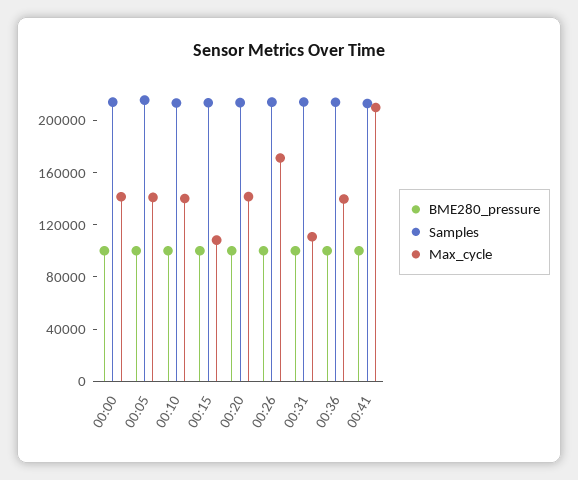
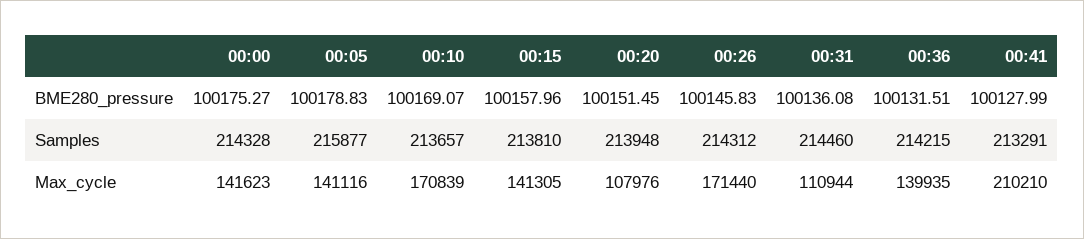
Max_cycle, 00:10: 140000 -> 170839
Max_cycle, 00:15: 110000 -> 141305
Max_cycle, 00:20: 140000 -> 107976

